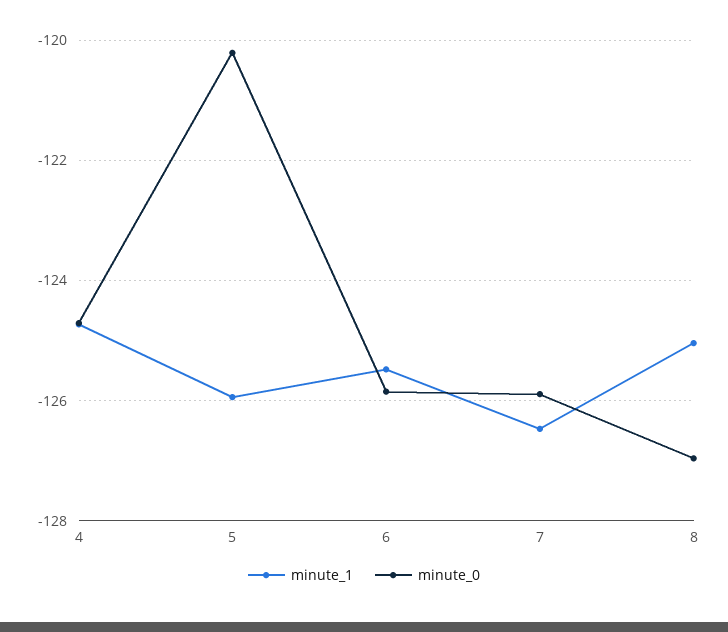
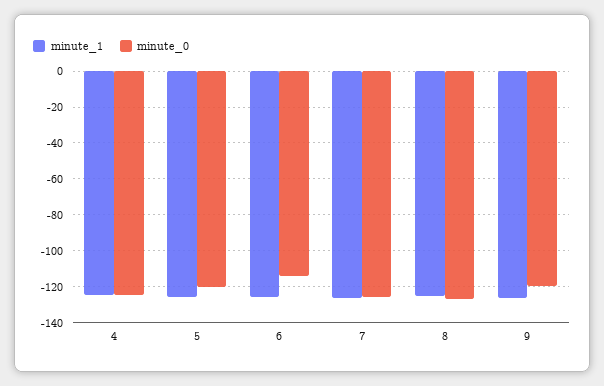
minute_0, 6: -125.8 -> -115
minute_1, 9: none -> -125
minute_0, 9: none -> -120

